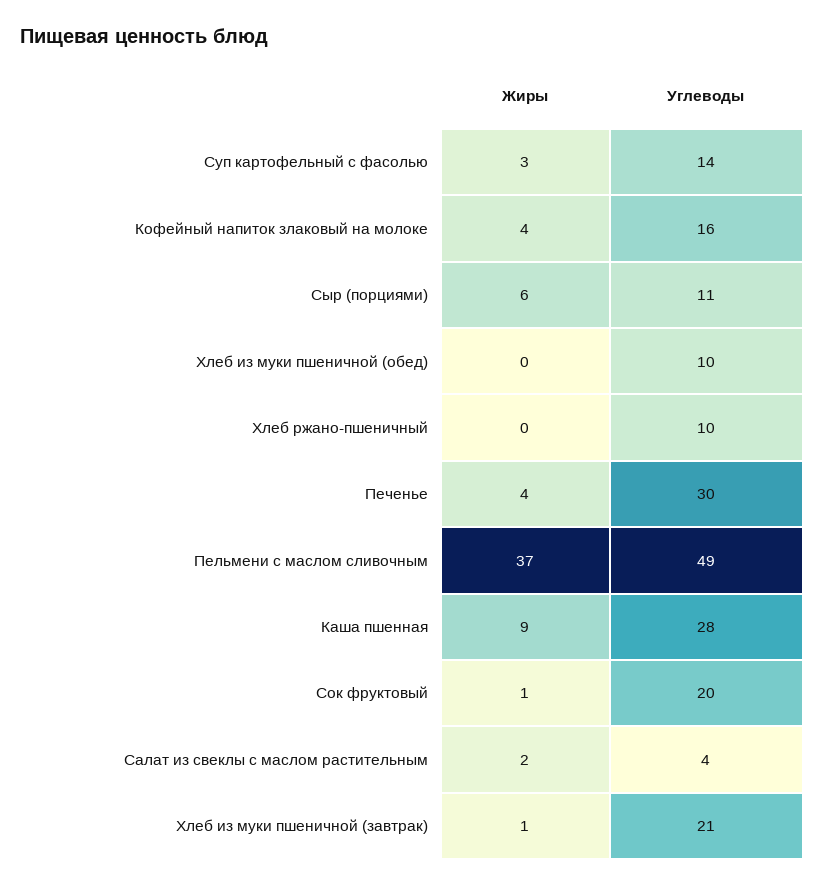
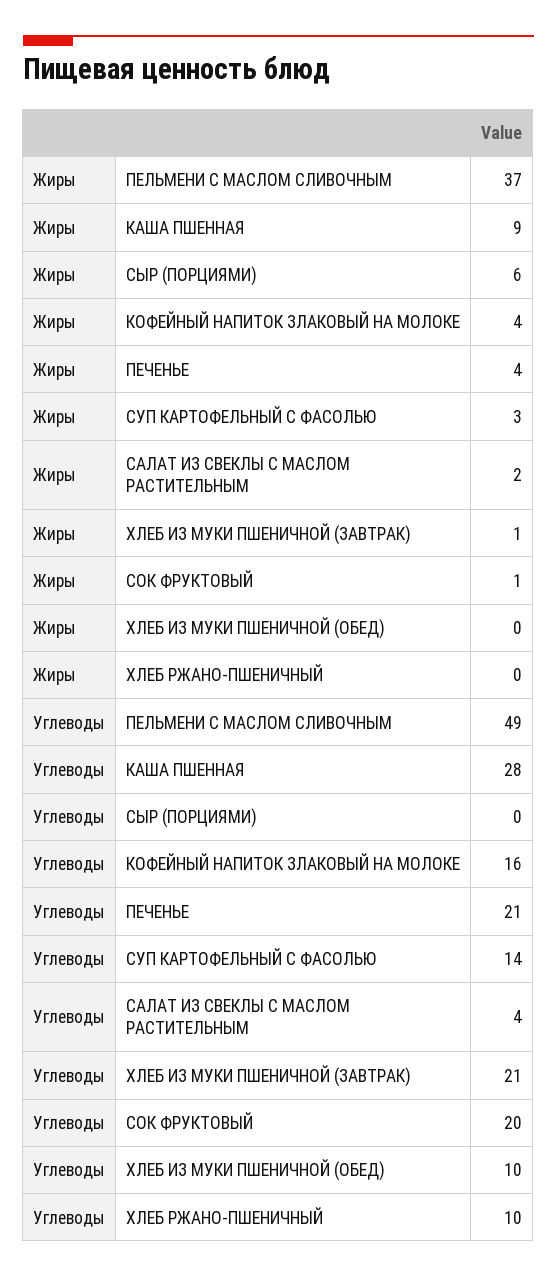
Углеводы, Сыр (порциями): 11 -> 0
Углеводы, Печенье: 30 -> 21

